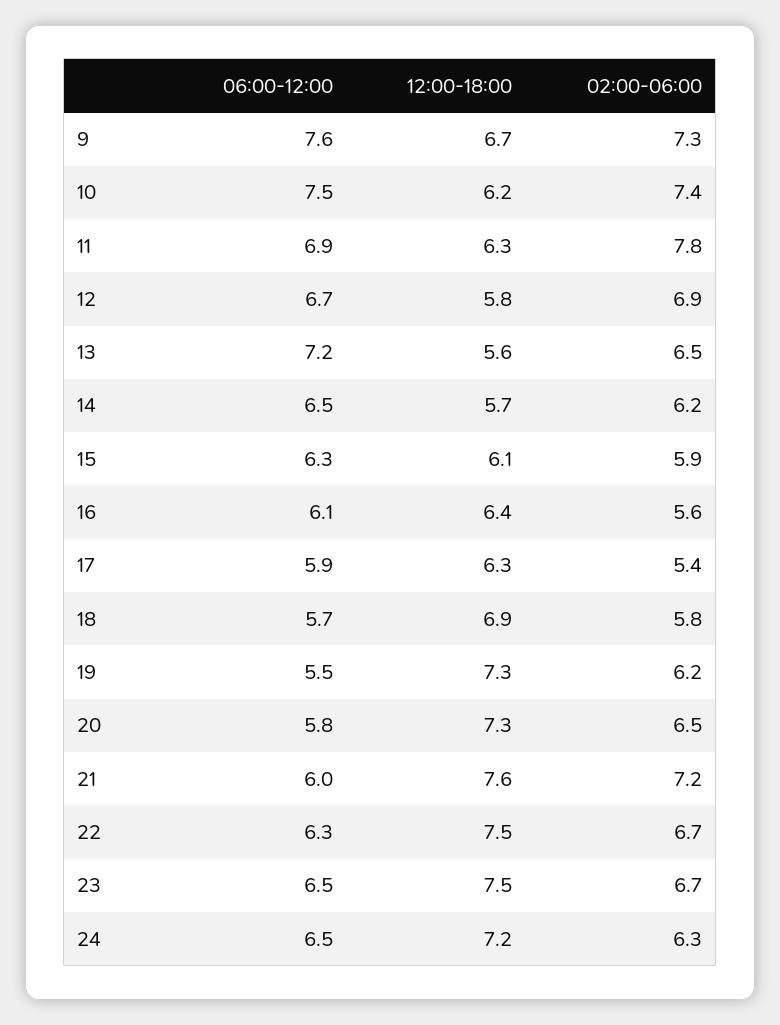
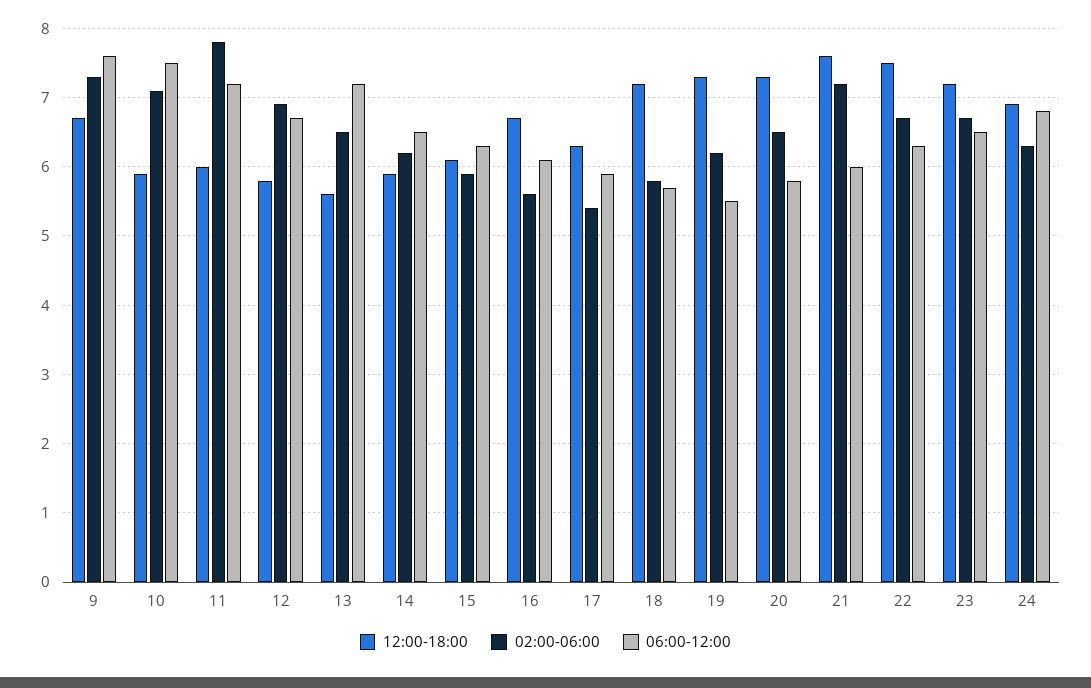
12:00-18:00, 10: 6.2 -> 5.9
02:00-06:00, 10: 7.4 -> 7.1
06:00-12:00, 11: 6.9 -> 7.2
12:00-18:00, 11: 6.3 -> 6
12:00-18:00, 14: 5.7 -> 5.9
12:00-18:00, 16: 6.4 -> 6.7
12:00-18:00, 18: 6.9 -> 7.2
12:00-18:00, 23: 7.5 -> 7.2
06:00-12:00, 24: 6.5 -> 6.8
12:00-18:00, 24: 7.2 -> 6.9

